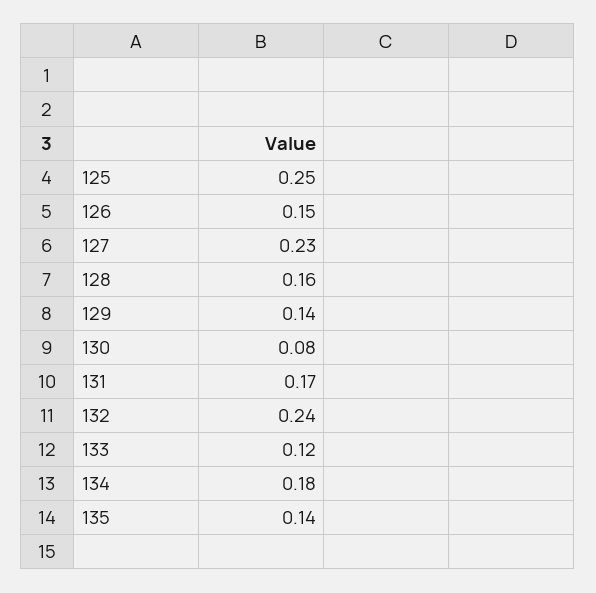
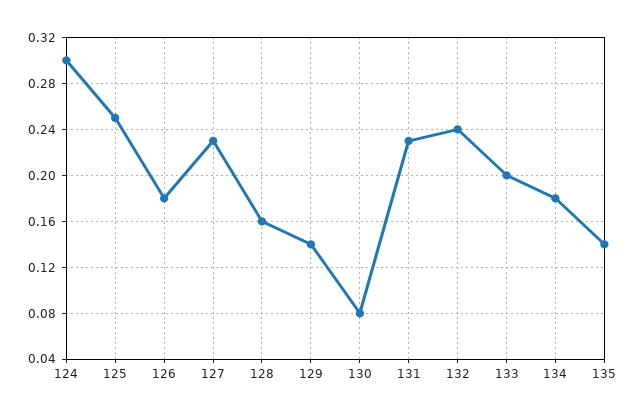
126: 0.15 -> 0.18
131: 0.17 -> 0.23
133: 0.12 -> 0.2
124: none -> 0.3

